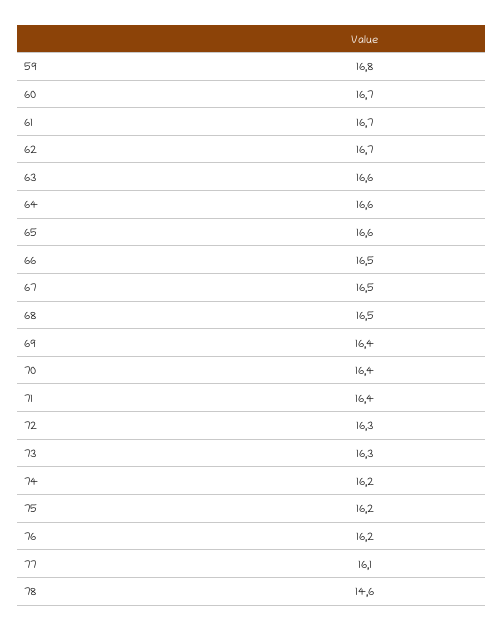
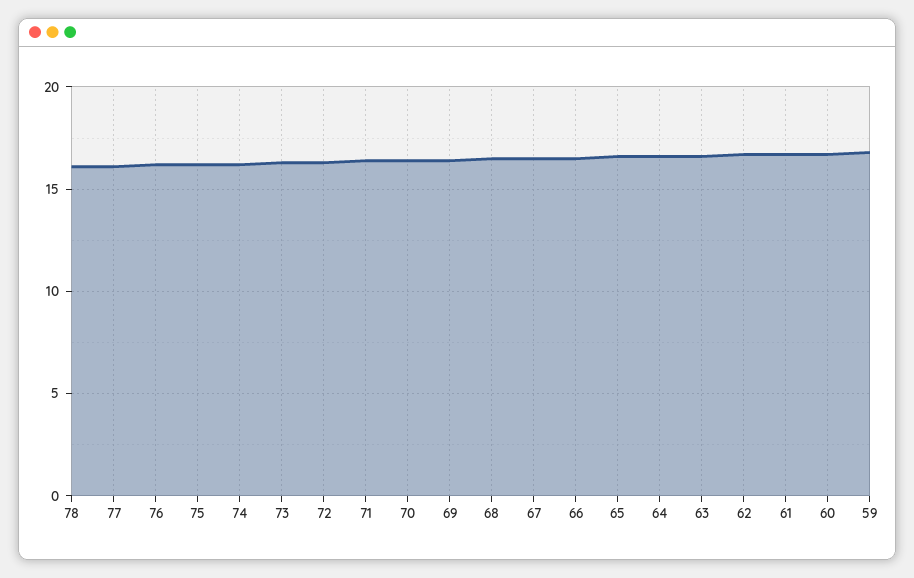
78: 14.6 -> 16

